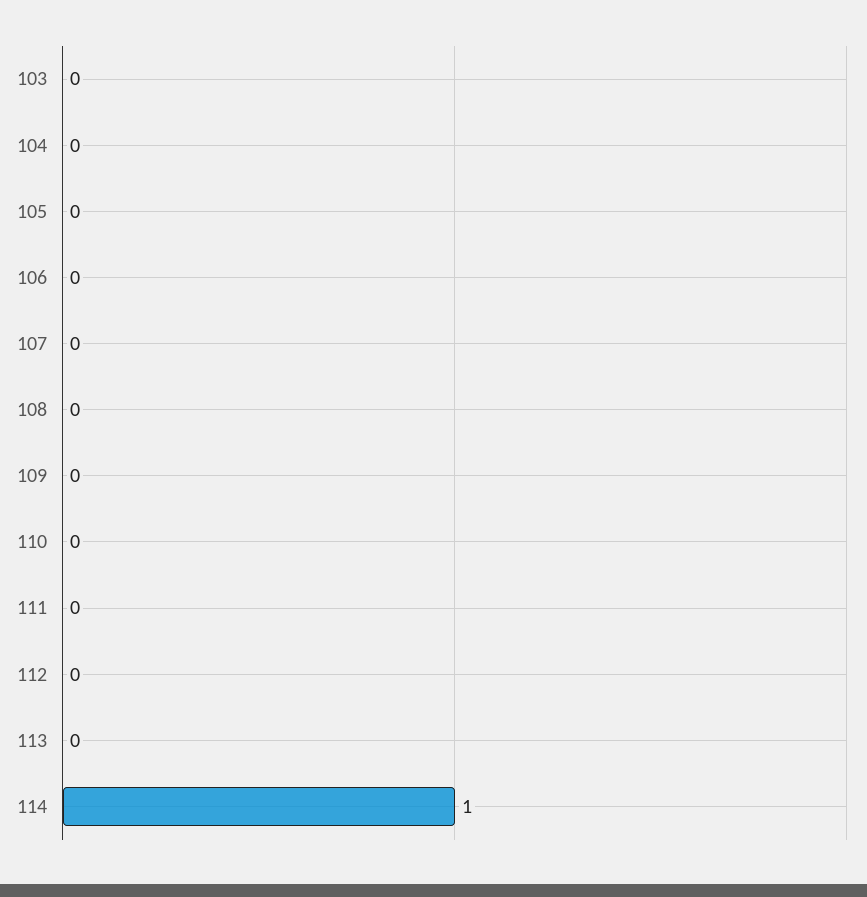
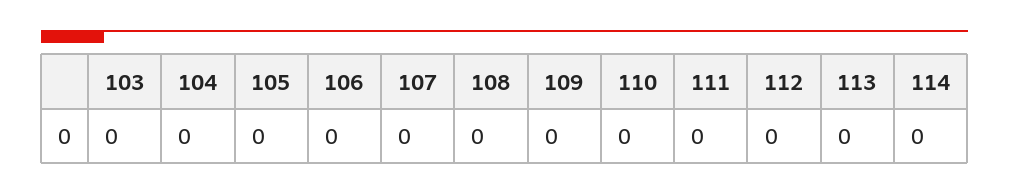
114: 1 -> 0

